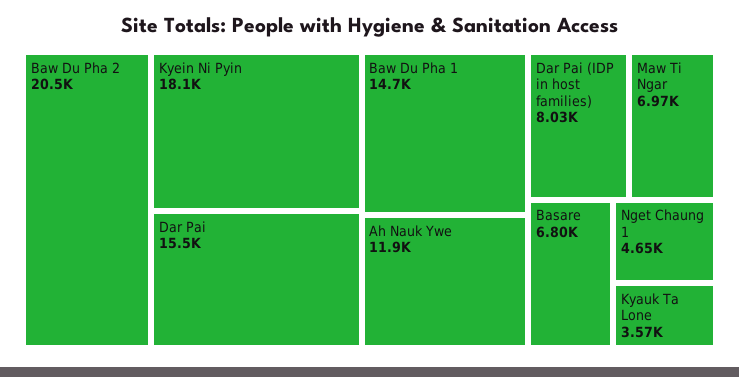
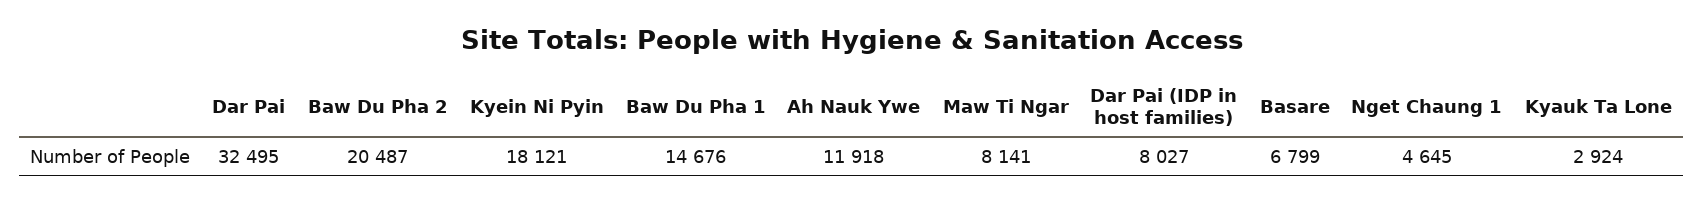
Dar Pai: 15500 -> 32495
Maw Ti Ngar: 6970 -> 8141
Kyauk Ta Lone: 3570 -> 2924

